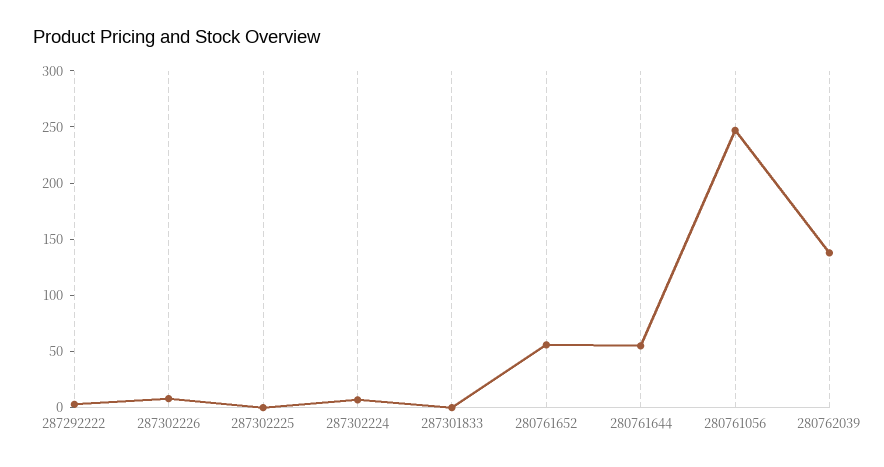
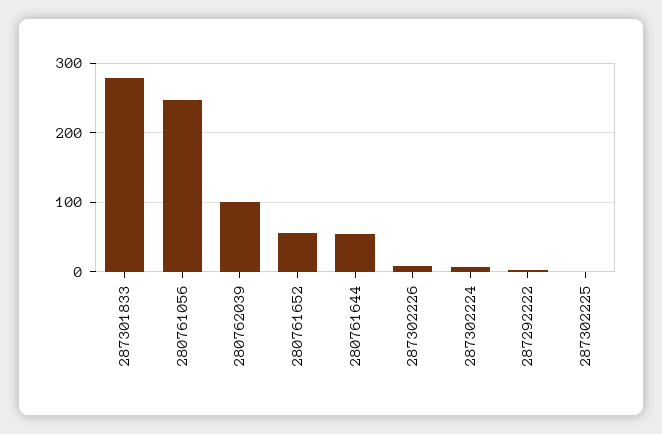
287301833: 0 -> 280
280762039: 140 -> 100

